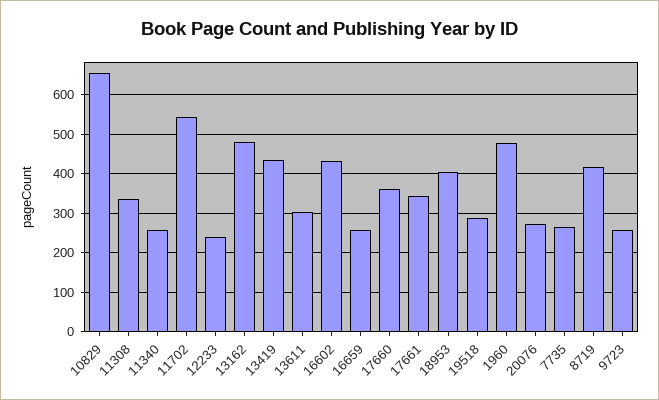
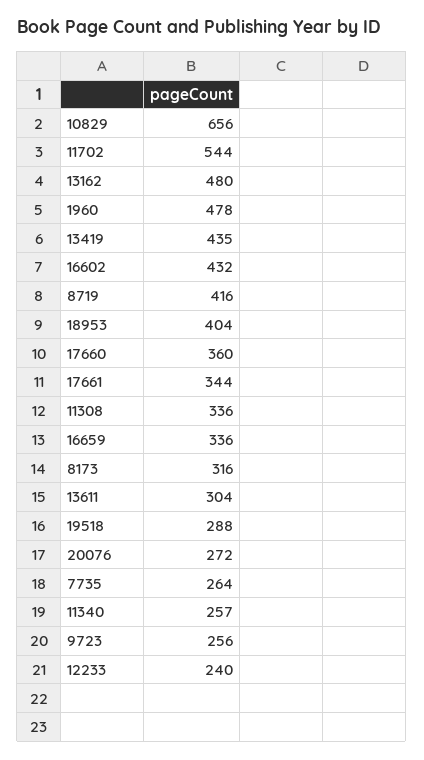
16659: 260 -> 336
8173: none -> 316

